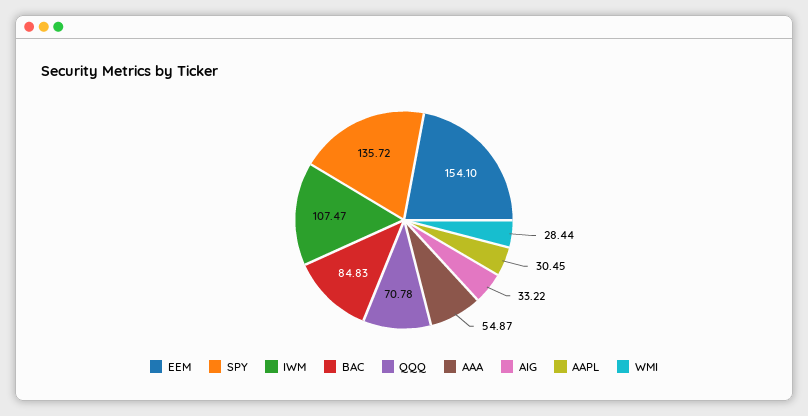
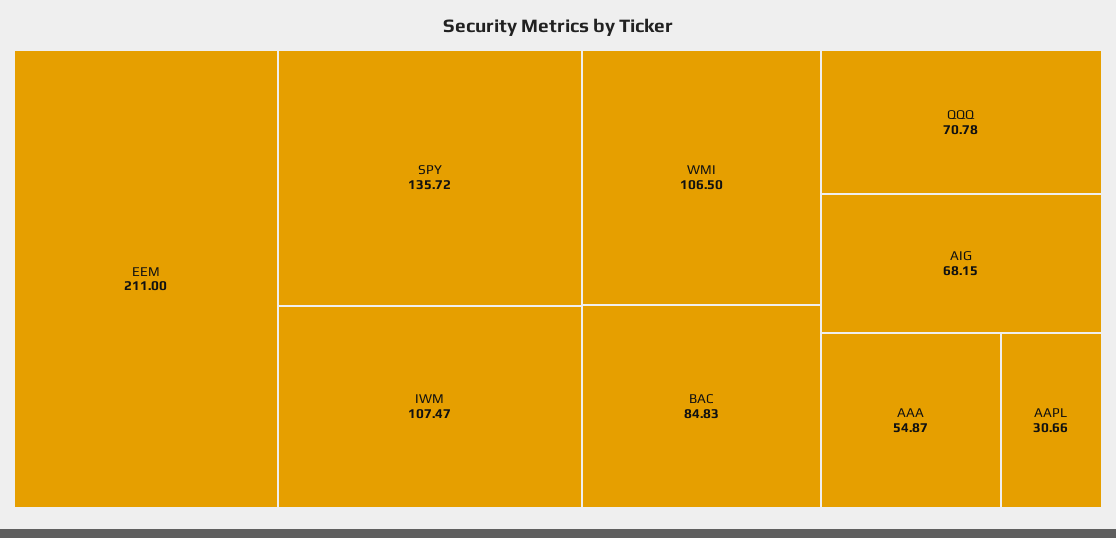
EEM: 154.1 -> 211
AIG: 33.22 -> 68.15
AAPL: 30.45 -> 30.66
WMI: 28.44 -> 106.5

